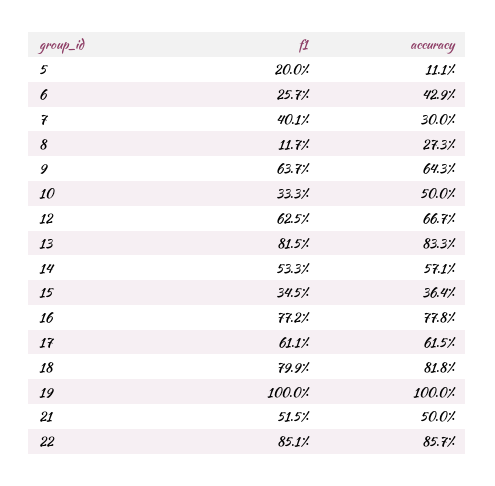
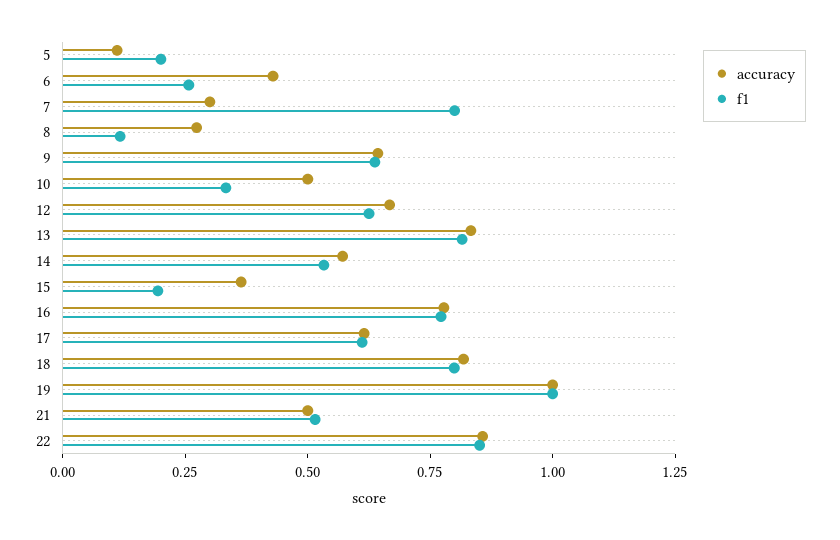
f1, 7: 0.401 -> 0.8
f1, 15: 0.345 -> 0.2

